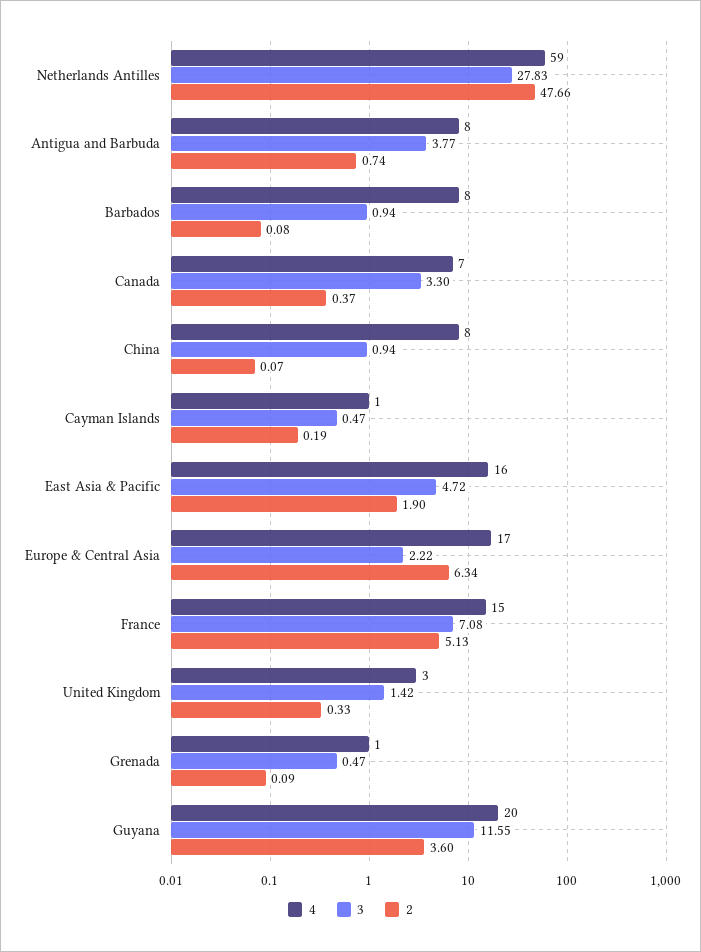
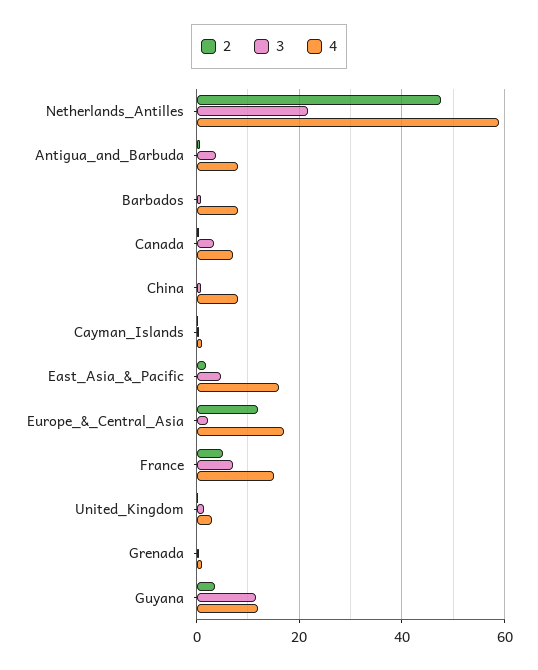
3, Netherlands Antilles: 27.83 -> 22
2, Europe & Central Asia: 6.34 -> 12
4, Guyana: 20 -> 12

